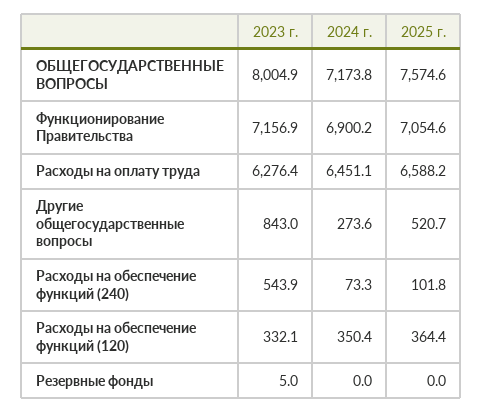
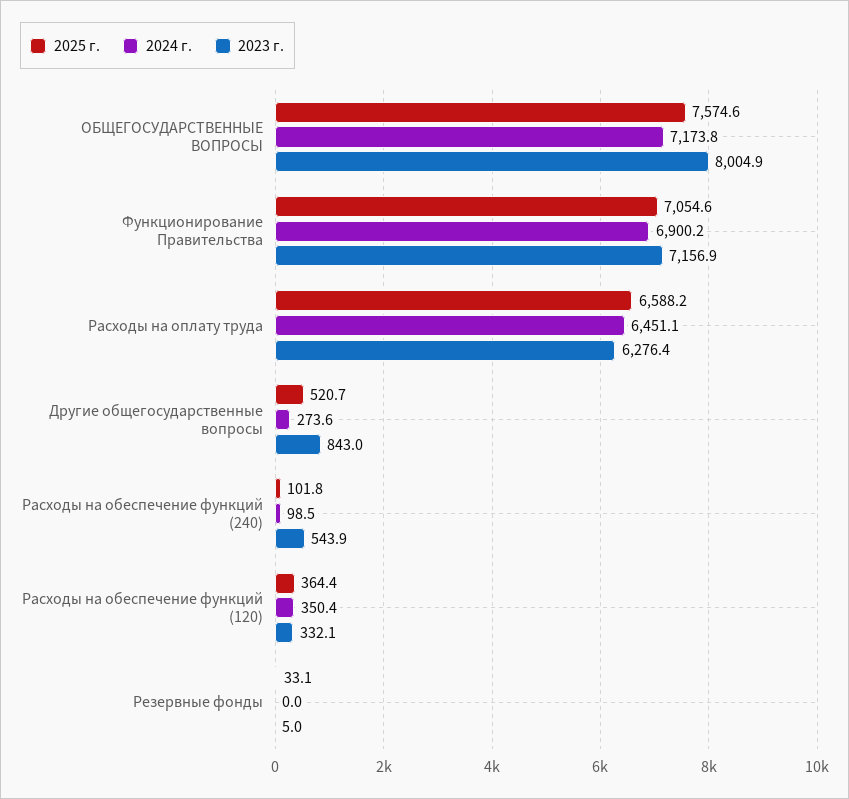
2024 г., Расходы на обеспечение функций (240): 73.3 -> 98.5
2025 г., Резервные фонды: 0 -> 33.1

